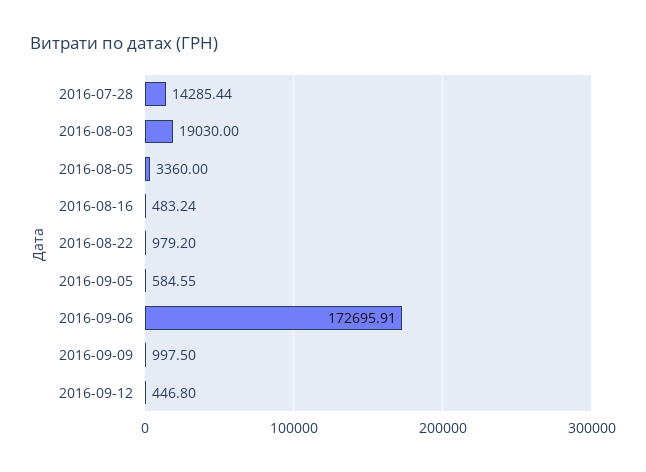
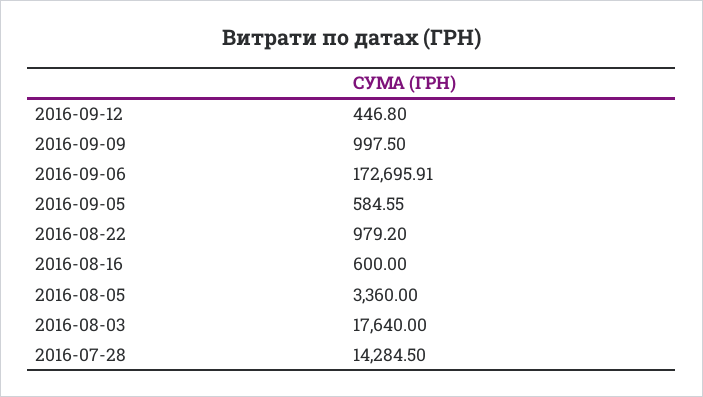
2016-07-28: 14285.44 -> 14284.5
2016-08-03: 19030 -> 17640
2016-08-16: 483.24 -> 600

